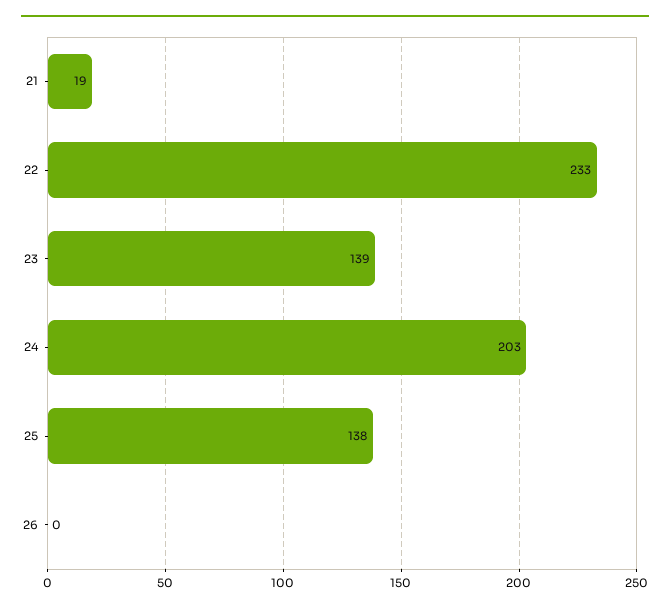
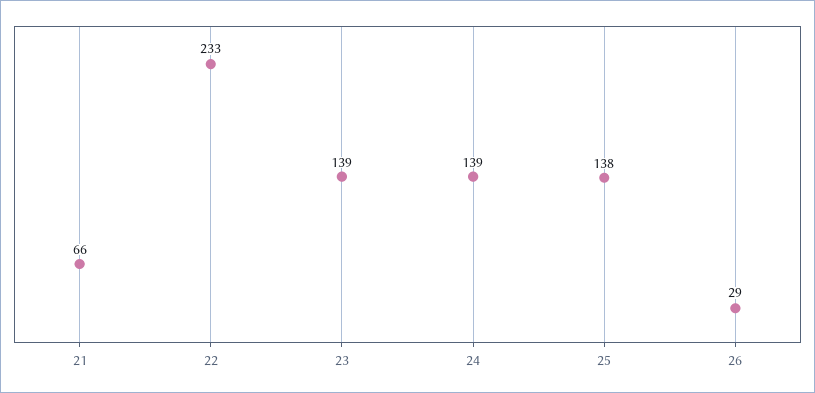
21: 19 -> 66
24: 203 -> 139
26: 0 -> 29

